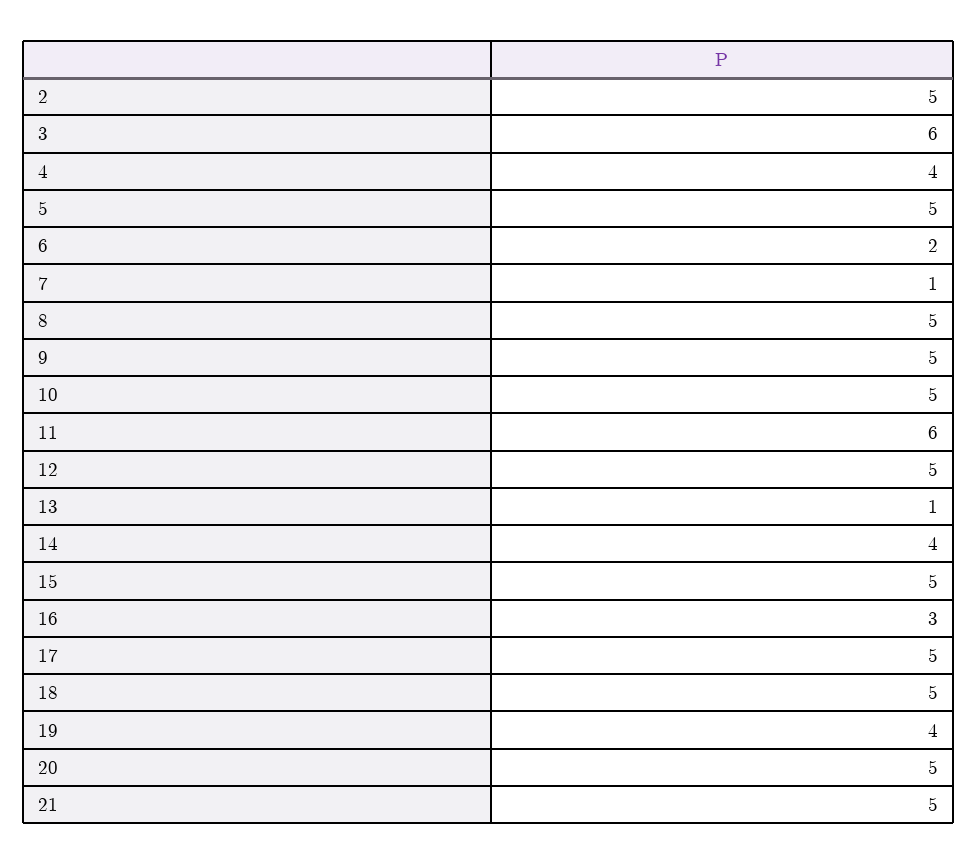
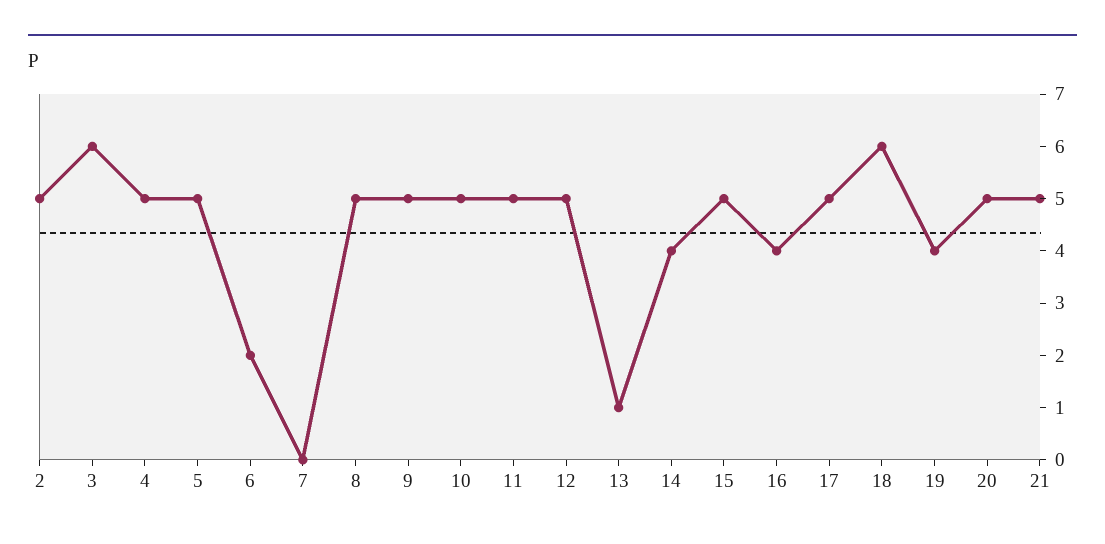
4: 4 -> 5
7: 1 -> 0
11: 6 -> 5
16: 3 -> 4
18: 5 -> 6

